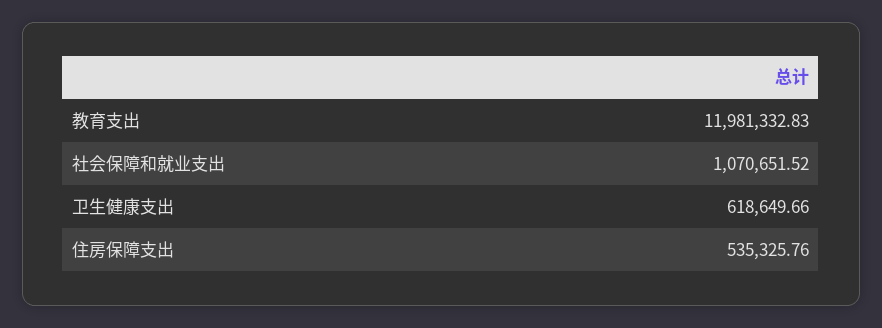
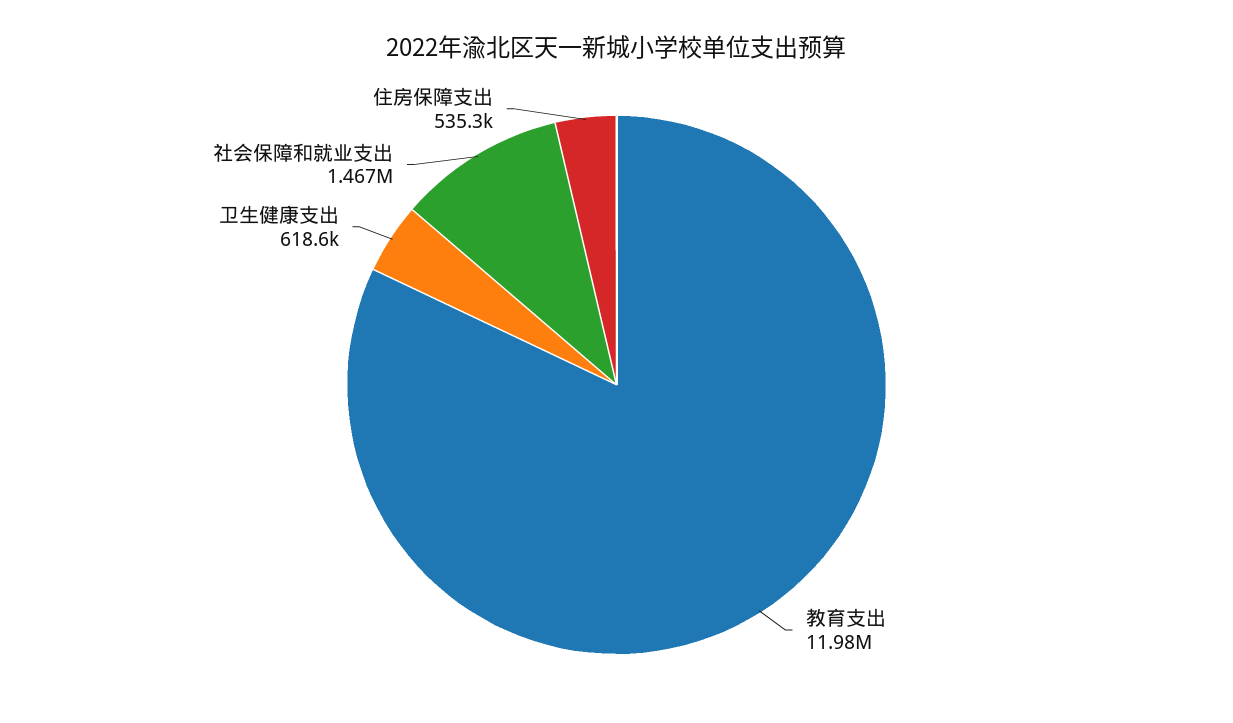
社会保障和就业支出: 1070651.52 -> 1467000

